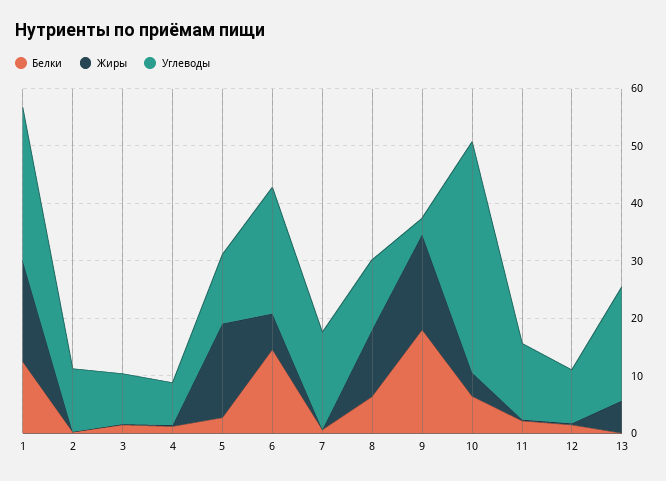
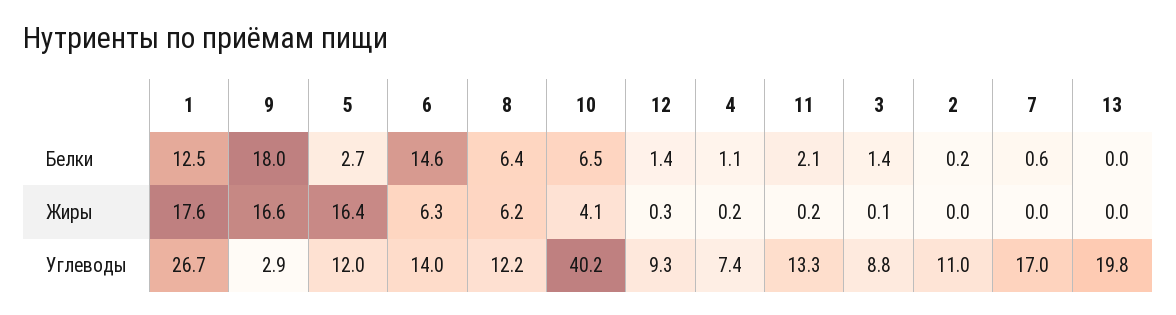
Углеводы, 6: 22 -> 14
Жиры, 8: 12 -> 6.2
Жиры, 13: 6 -> 0

